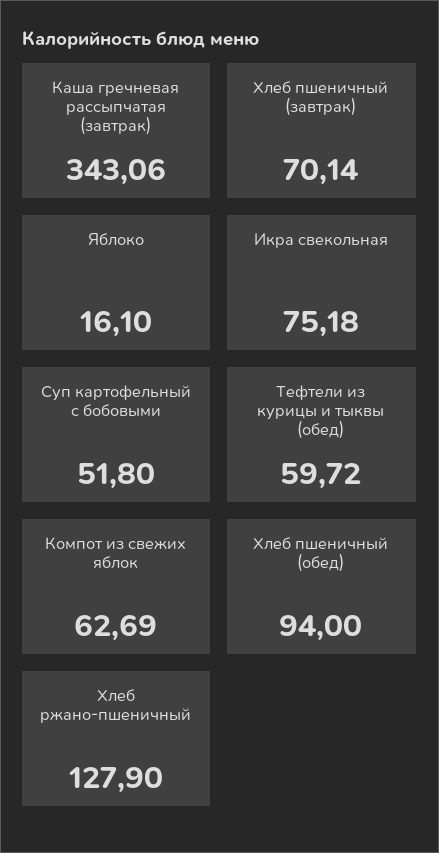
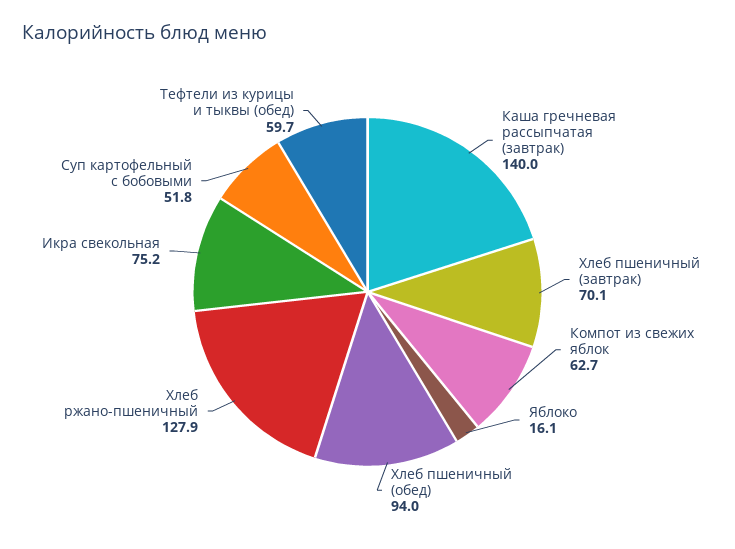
Каша гречневая рассыпчатая (завтрак): 343.06 -> 140

